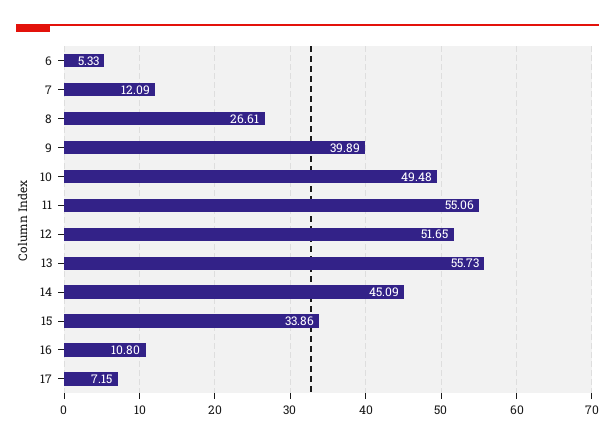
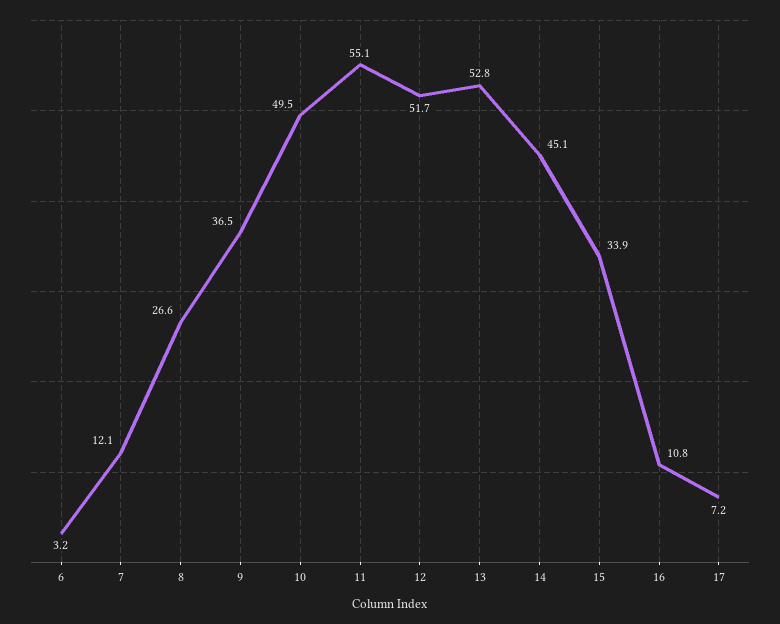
6: 5.33 -> 3.2
9: 39.89 -> 36.5
13: 55.73 -> 52.8

